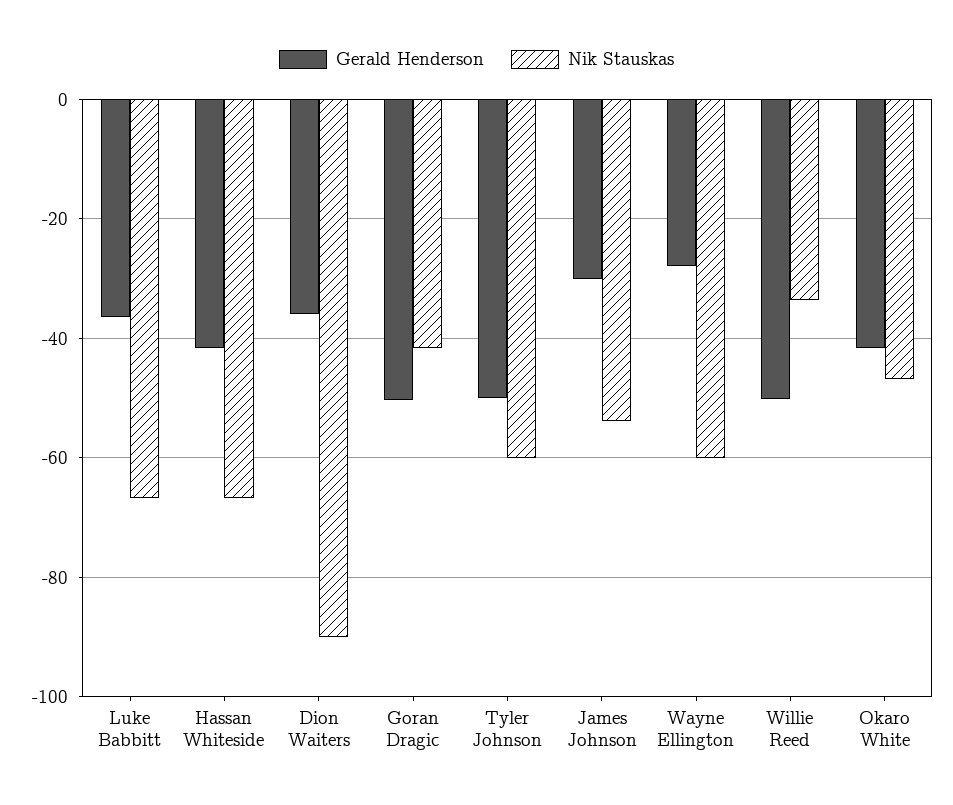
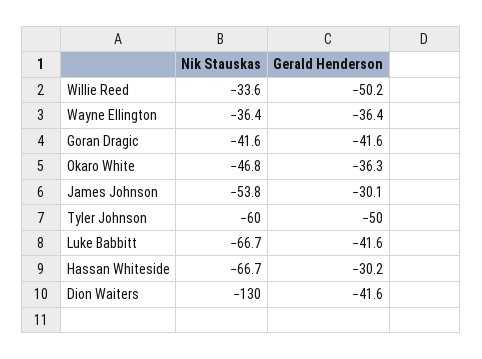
Gerald Henderson, Luke Babbitt: -36 -> -41.6
Gerald Henderson, Hassan Whiteside: -42 -> -30.2
Gerald Henderson, Dion Waiters: -36 -> -41.6
Nik Stauskas, Dion Waiters: -90 -> -130
Gerald Henderson, Goran Dragic: -50 -> -41.6
Gerald Henderson, Wayne Ellington: -28 -> -36.4
Nik Stauskas, Wayne Ellington: -60 -> -36.4
Gerald Henderson, Okaro White: -42 -> -36.3

